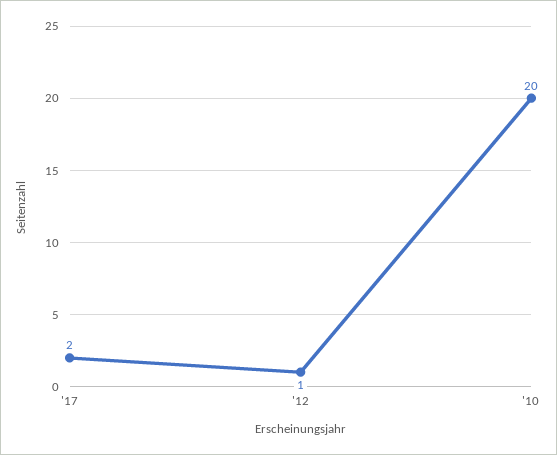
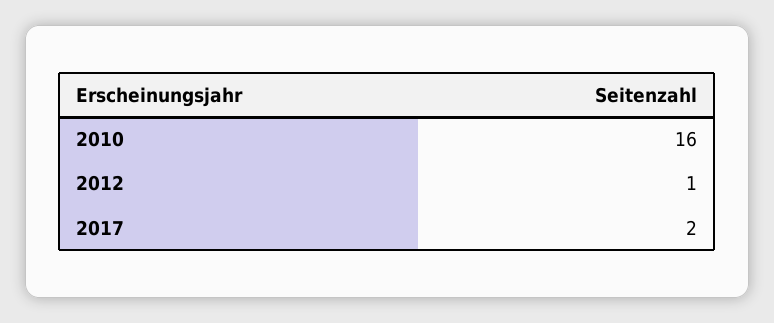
'10: 20 -> 16

